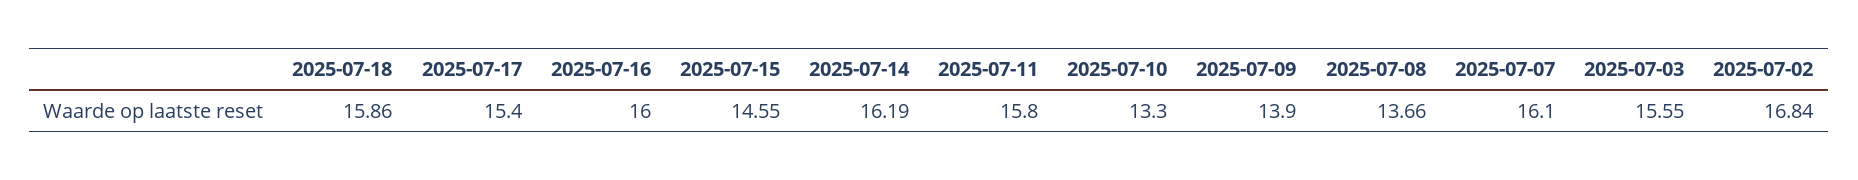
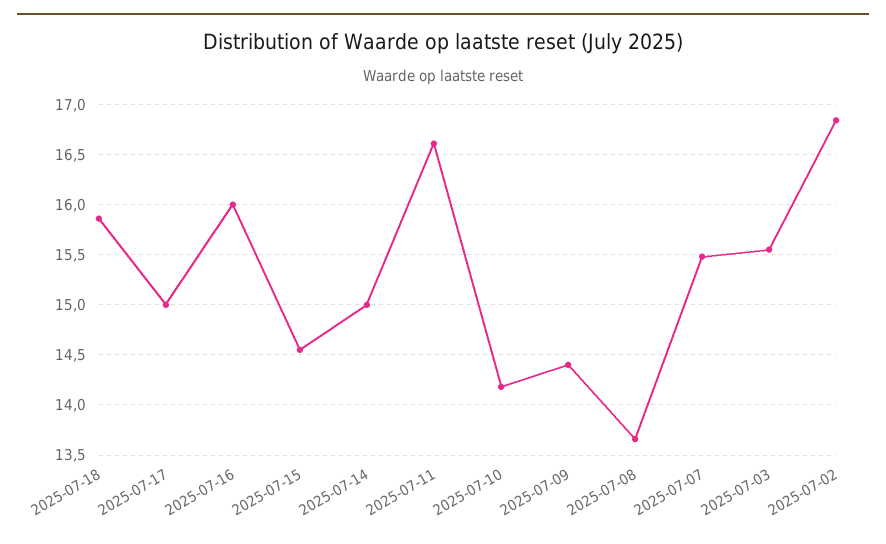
2025-07-17: 15.4 -> 15
2025-07-14: 16.19 -> 15
2025-07-11: 15.8 -> 16.6
2025-07-10: 13.3 -> 14.2
2025-07-09: 13.9 -> 14.4
2025-07-07: 16.1 -> 15.5

